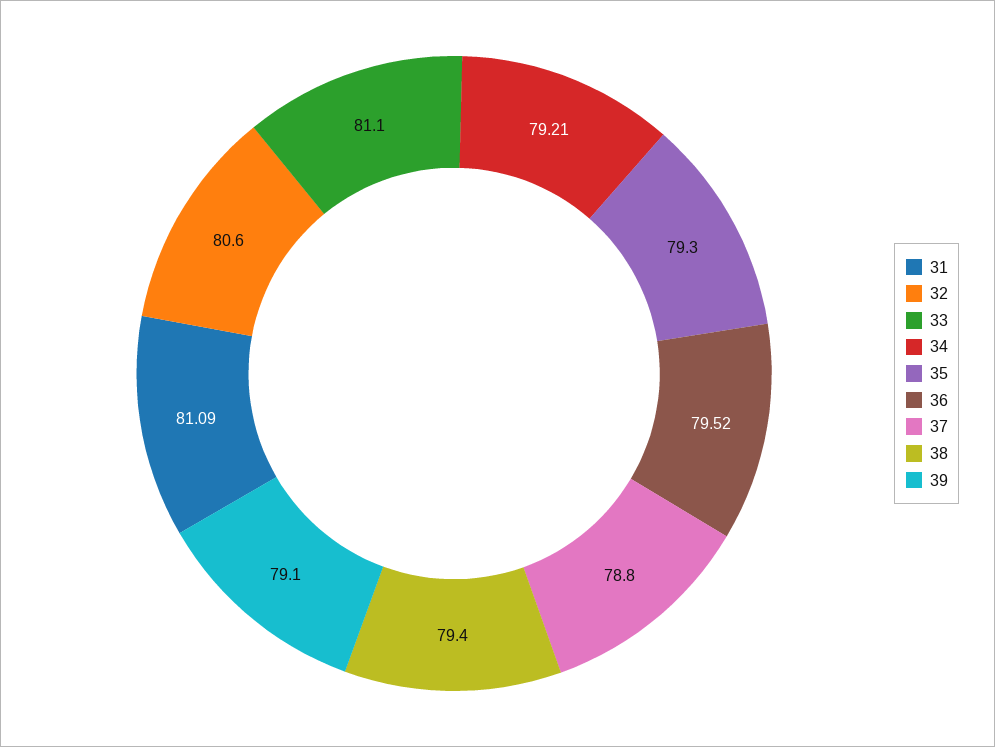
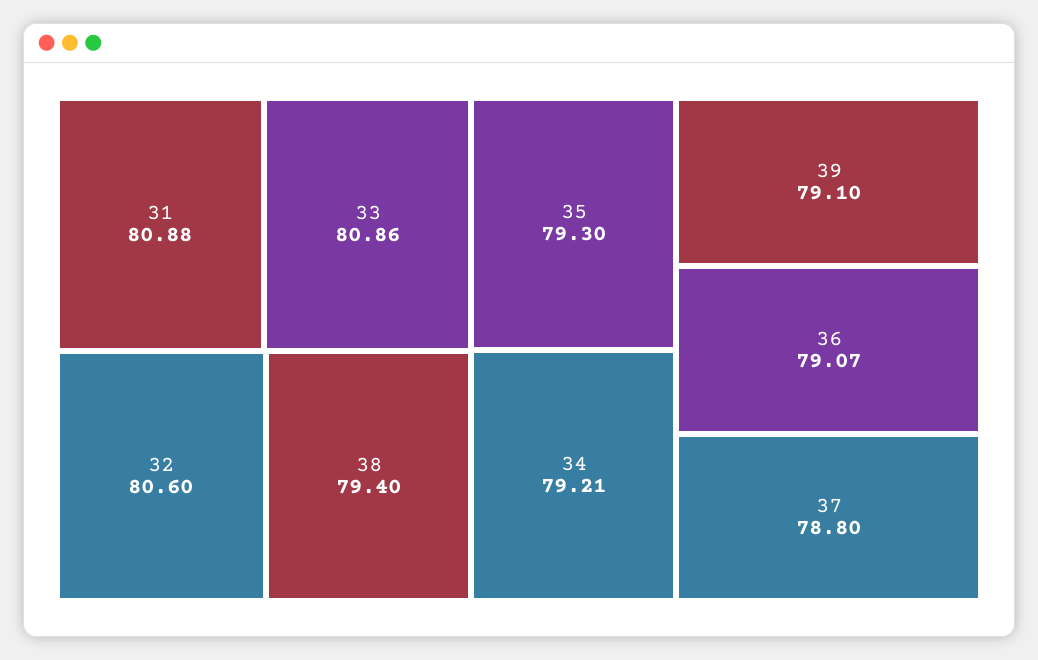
31: 81.09 -> 80.88
33: 81.1 -> 80.86
36: 79.52 -> 79.07

